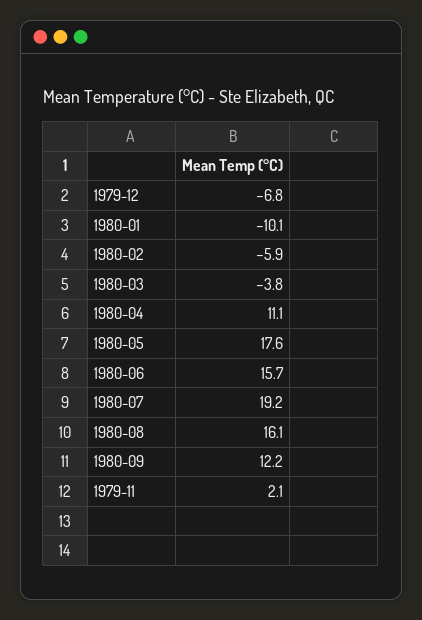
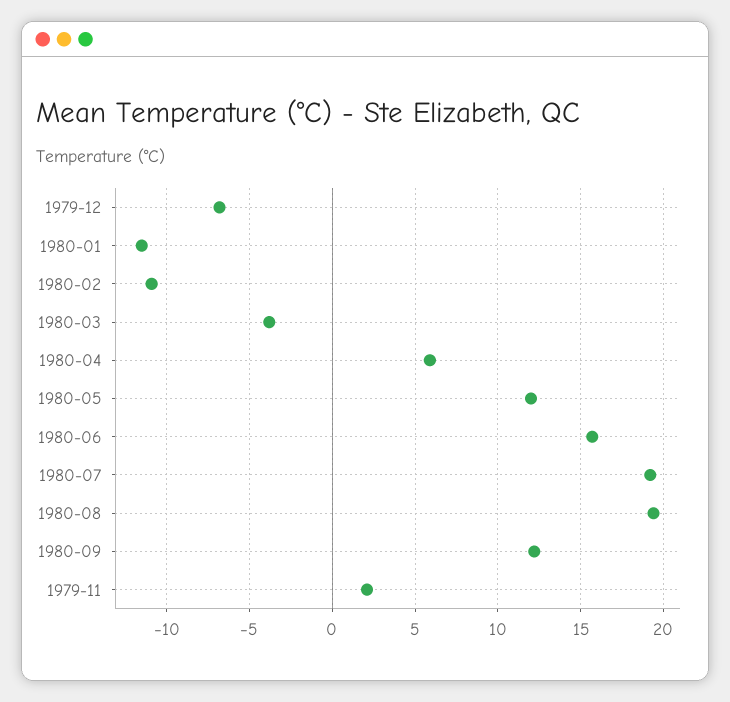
1980-01: -10.1 -> -11.5
1980-02: -5.9 -> -11
1980-04: 11.1 -> 6
1980-05: 17.6 -> 12
1980-08: 16.1 -> 19.5

